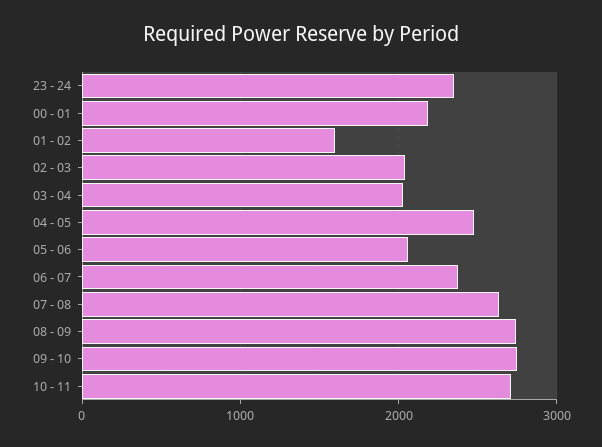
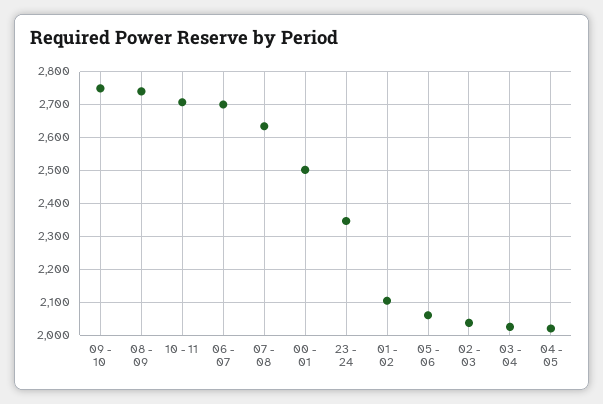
00 - 01: 2200 -> 2500
01 - 02: 1600 -> 2100
04 - 05: 2500 -> 2020
06 - 07: 2400 -> 2700

